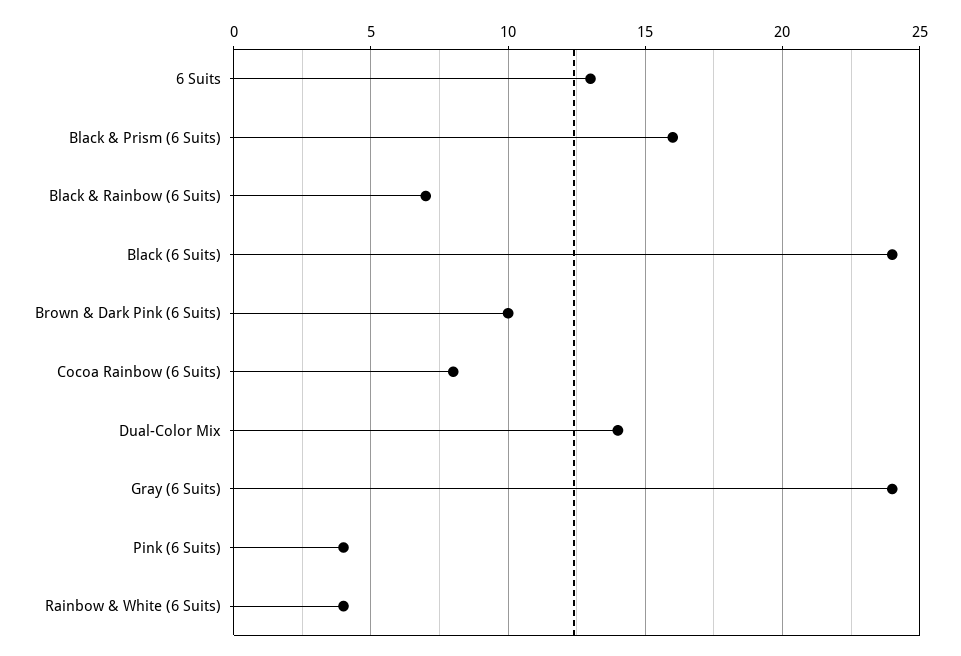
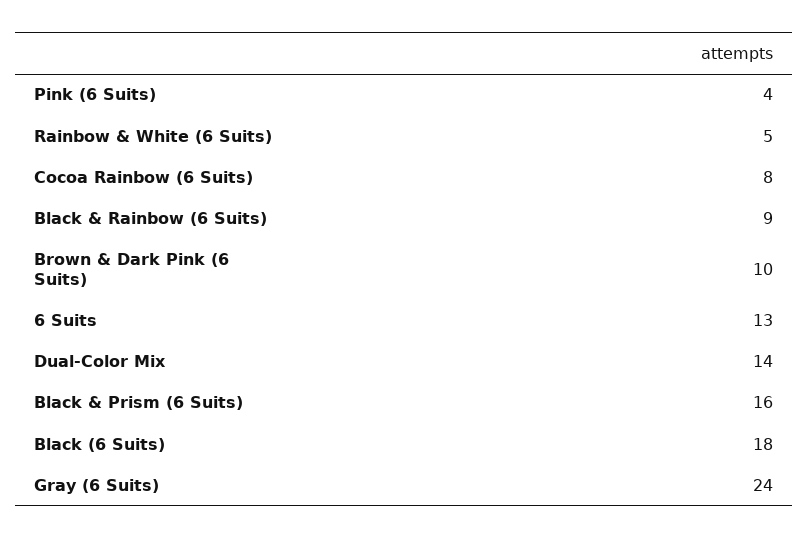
Black & Rainbow (6 Suits): 7 -> 9
Black (6 Suits): 24 -> 18
Rainbow & White (6 Suits): 4 -> 5

